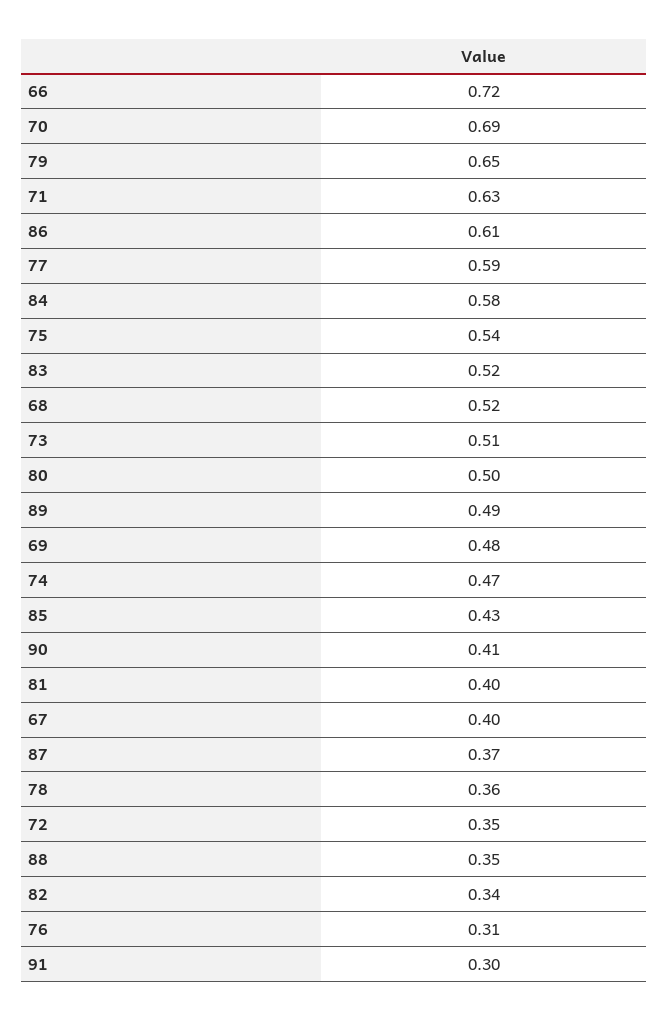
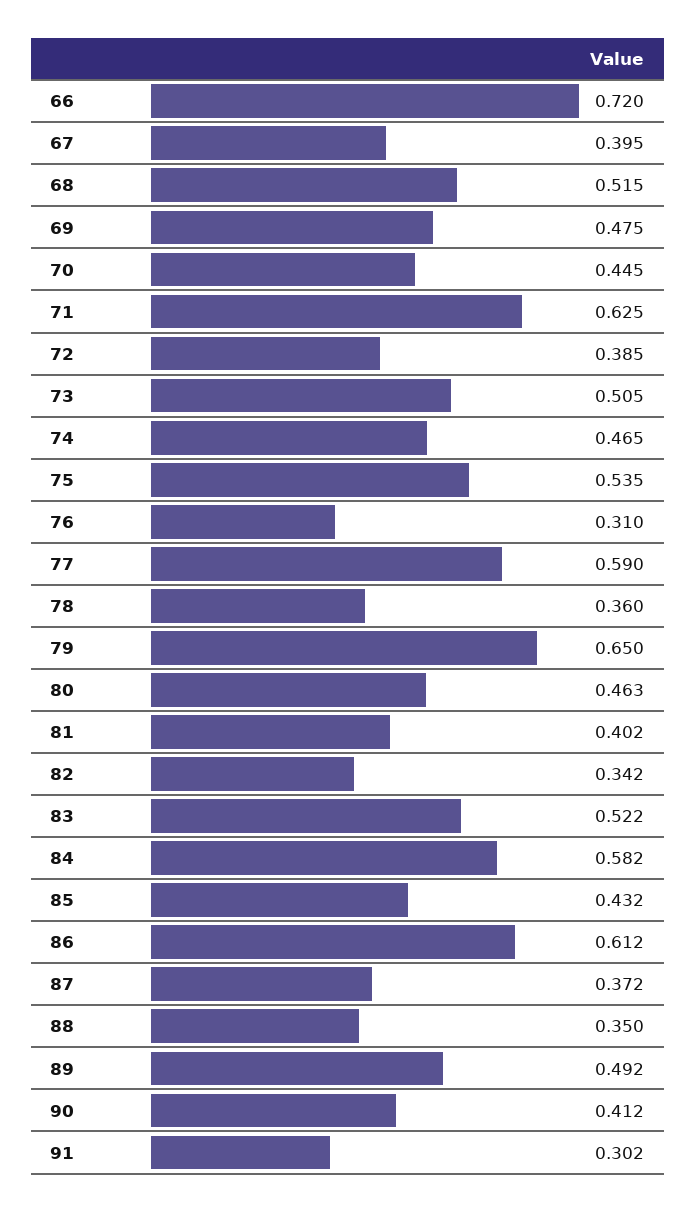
70: 0.69 -> 0.445
80: 0.5 -> 0.463
72: 0.35 -> 0.385

